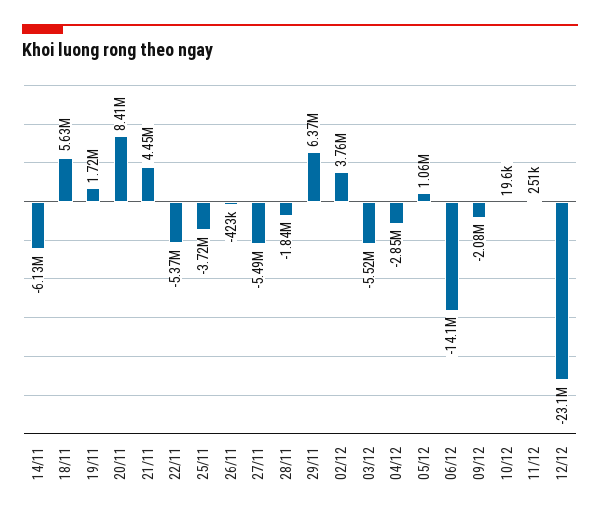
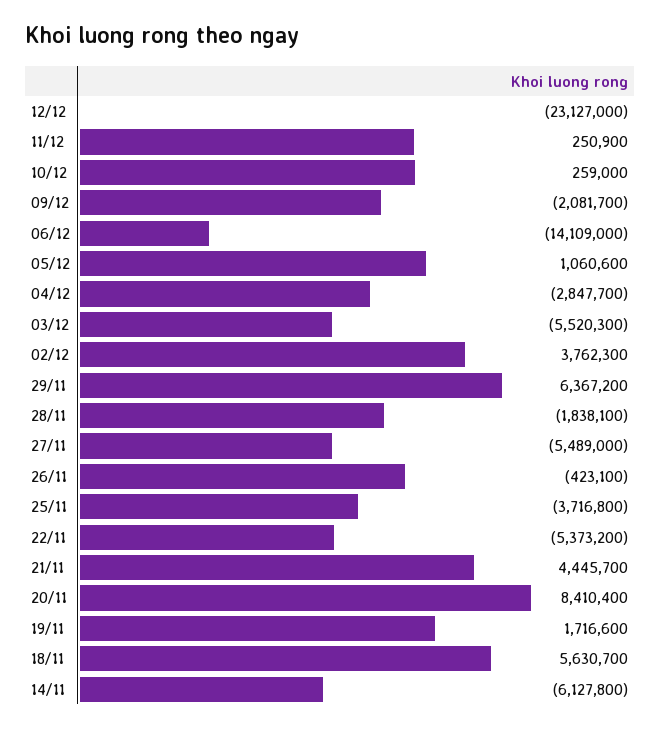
10/12: 19600 -> 259000

